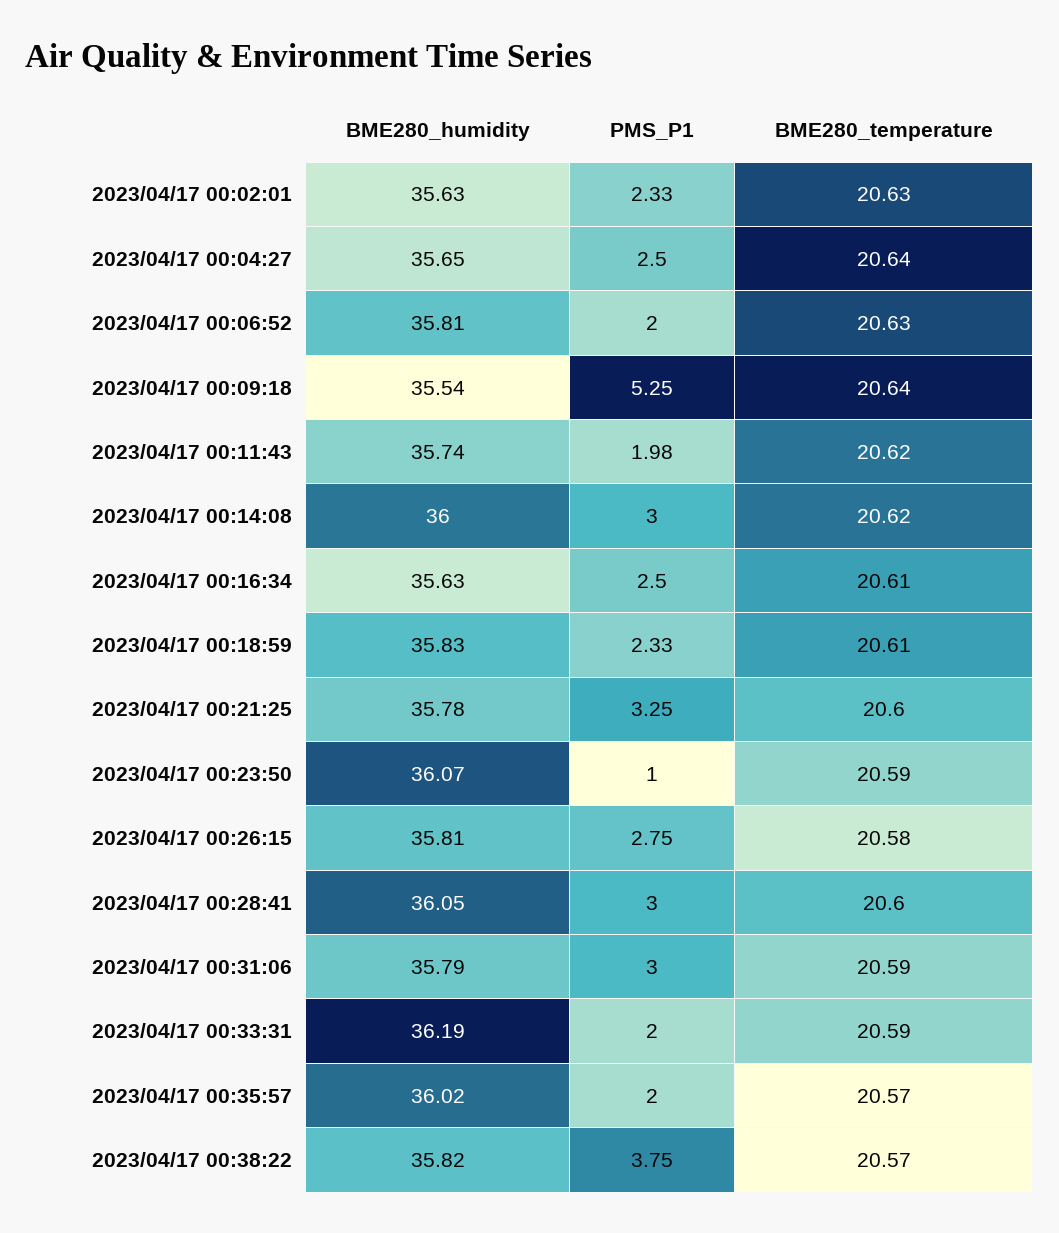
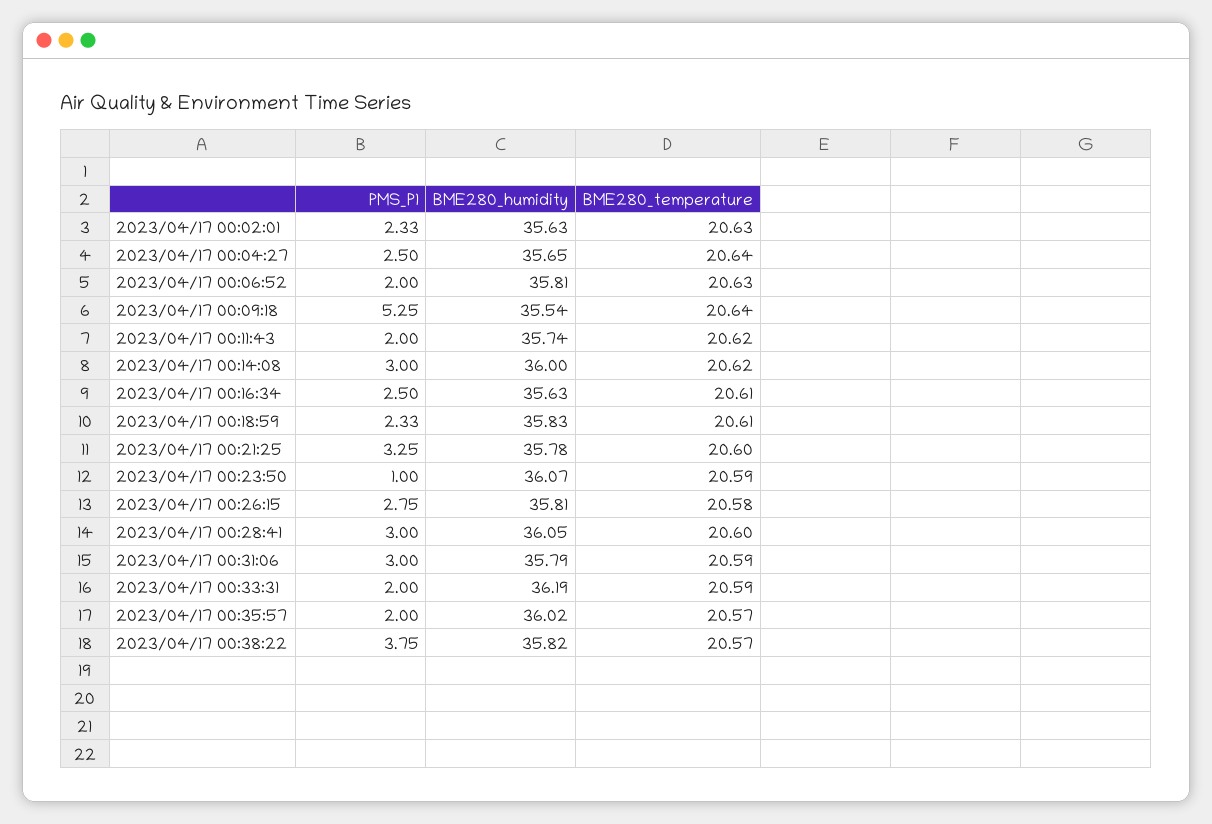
PMS_P1, 2023/04/17 00:11:43: 1.98 -> 2

